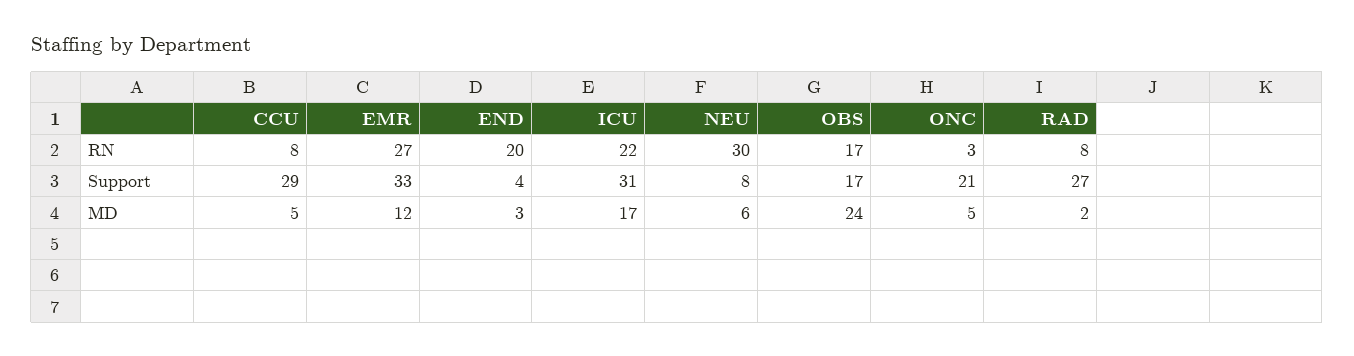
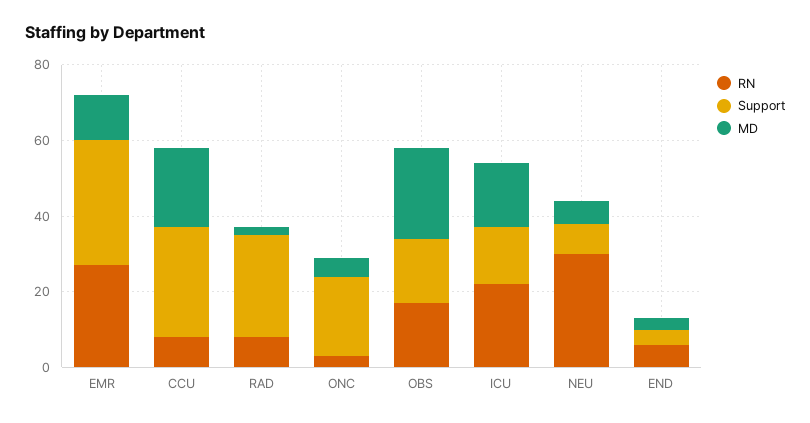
RN, END: 20 -> 5
Support, ICU: 31 -> 15
MD, CCU: 5 -> 20

